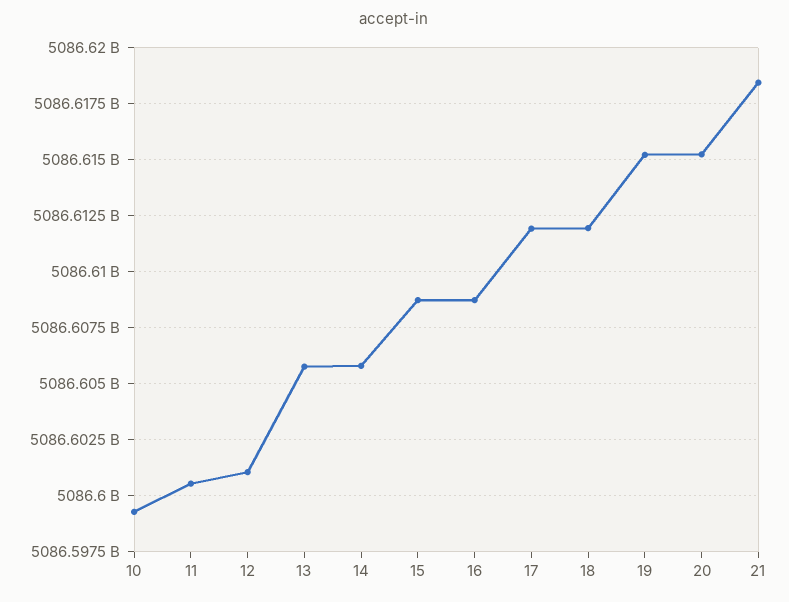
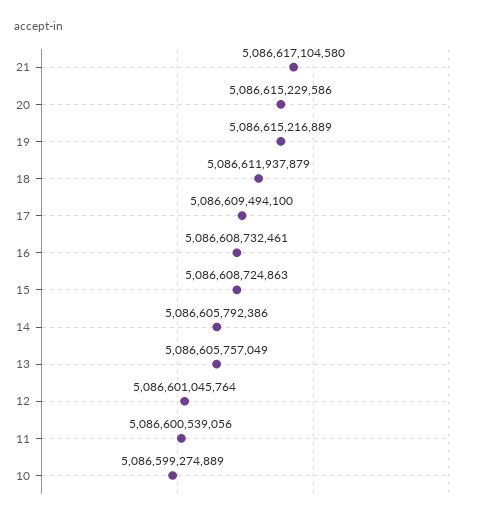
17: 5086612000000 -> 5086609494100
21: 5086618500000 -> 5086617104580

